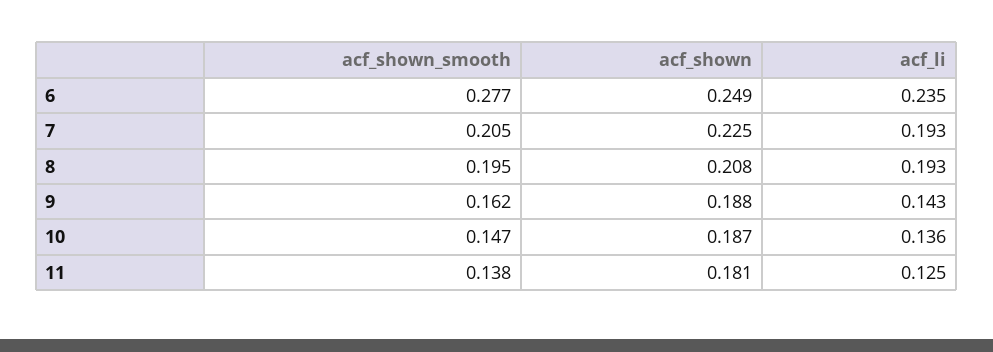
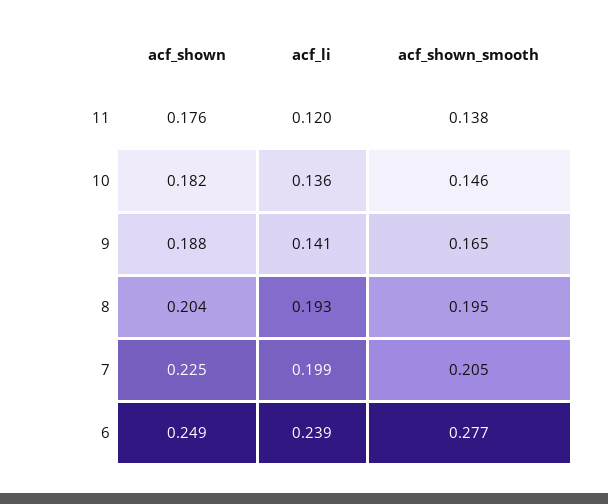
acf_li, 6: 0.235 -> 0.239
acf_li, 7: 0.193 -> 0.199
acf_shown, 8: 0.208 -> 0.204
acf_shown_smooth, 9: 0.162 -> 0.165
acf_li, 9: 0.143 -> 0.141
acf_shown_smooth, 10: 0.147 -> 0.146
acf_shown, 10: 0.187 -> 0.182
acf_shown, 11: 0.181 -> 0.176
acf_li, 11: 0.125 -> 0.12

